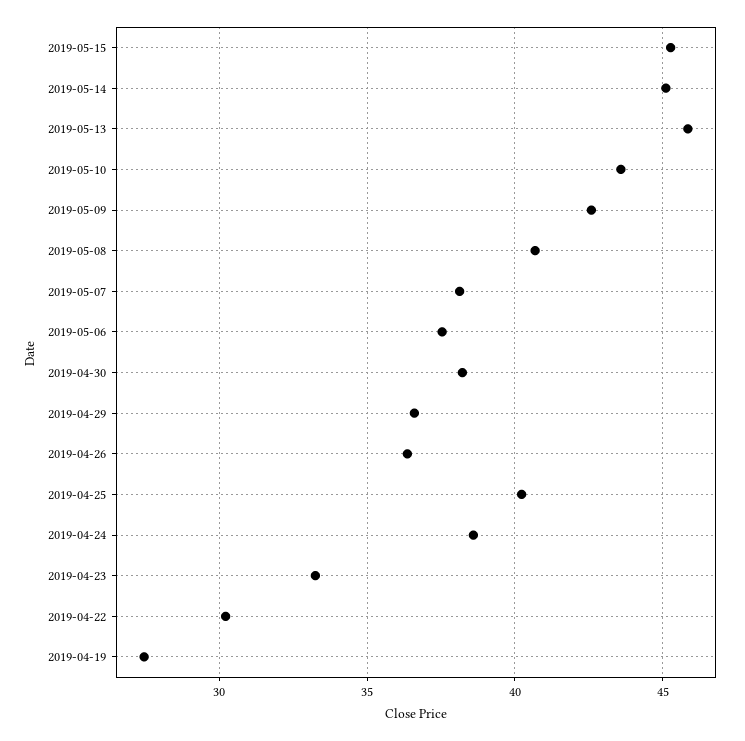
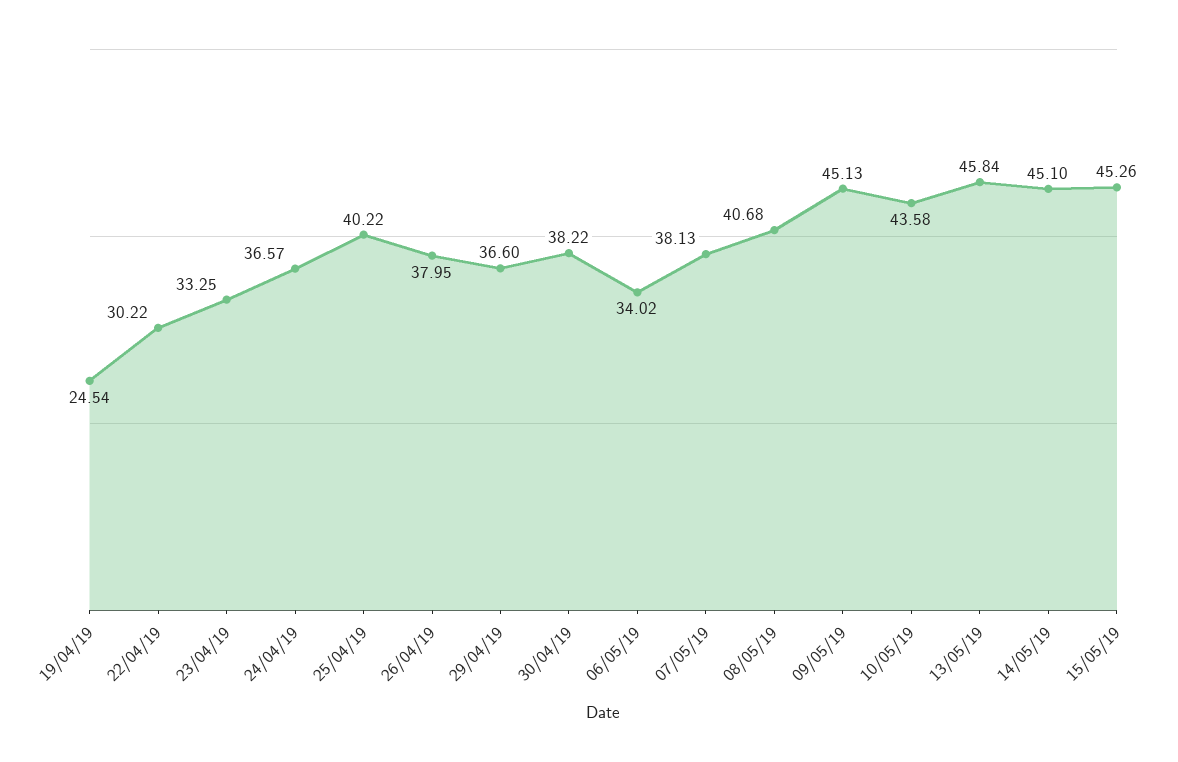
2019-05-09: 42.5 -> 45.13
2019-05-06: 37.5 -> 34.02
2019-04-26: 36.5 -> 37.95
2019-04-24: 38.5 -> 36.57
2019-04-19: 27.5 -> 24.54

